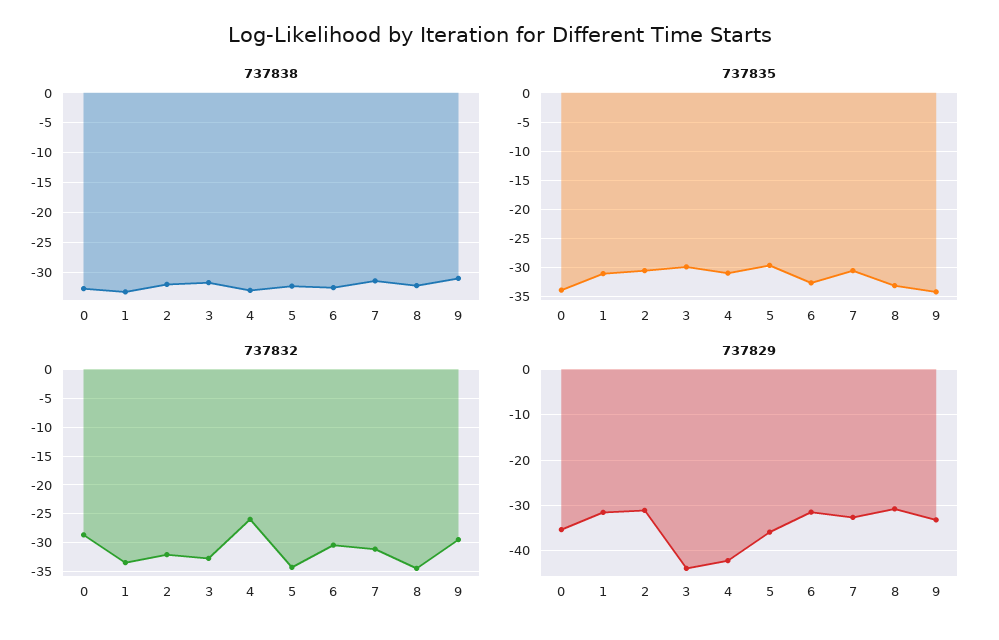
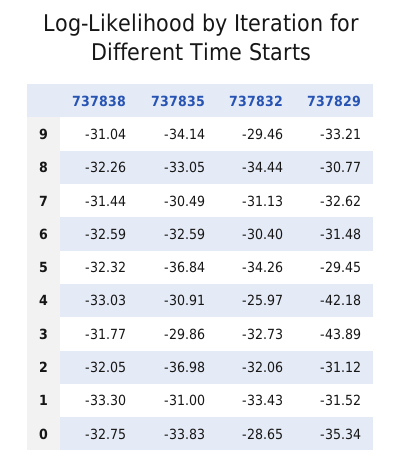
737835, 2: -30 -> -36.98
737835, 5: -30 -> -36.84
737829, 5: -36 -> -29.45

